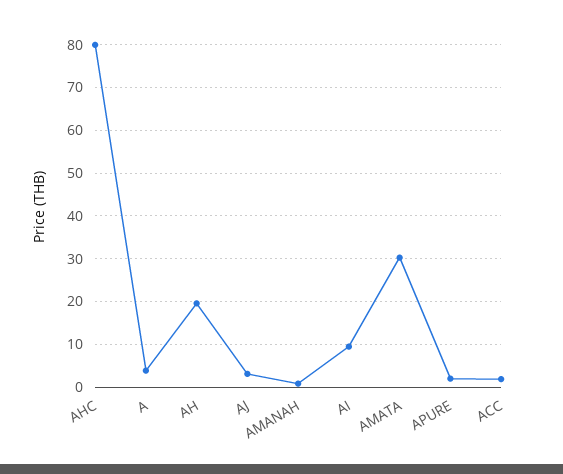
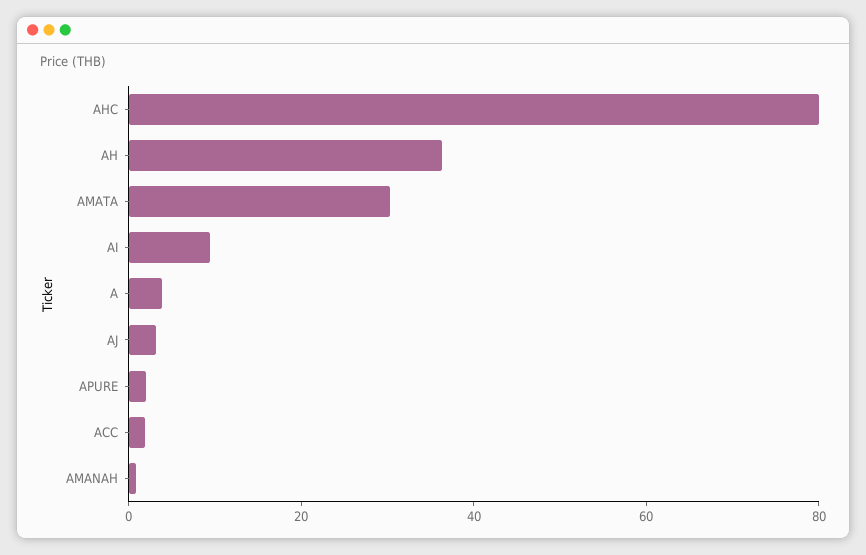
AH: 20 -> 35

